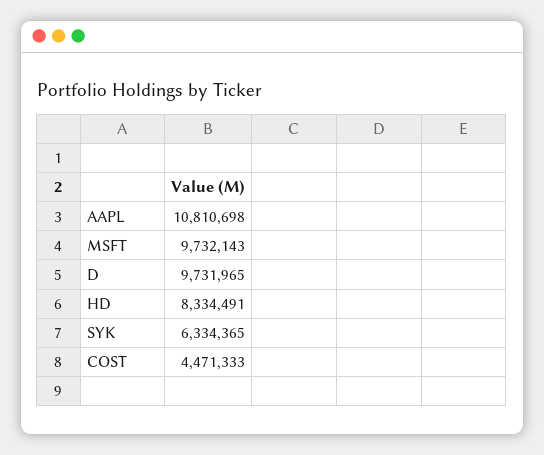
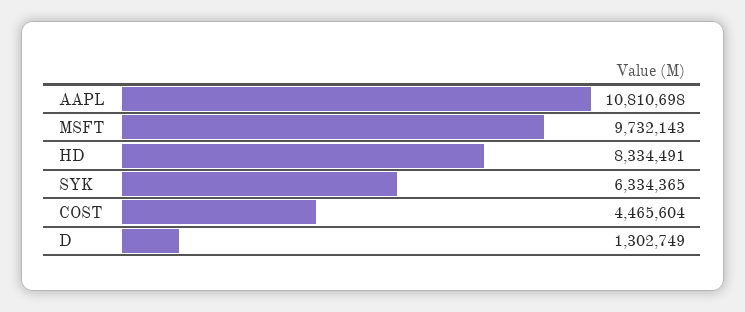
D: 9731965 -> 1302749
COST: 4471333 -> 4465604

